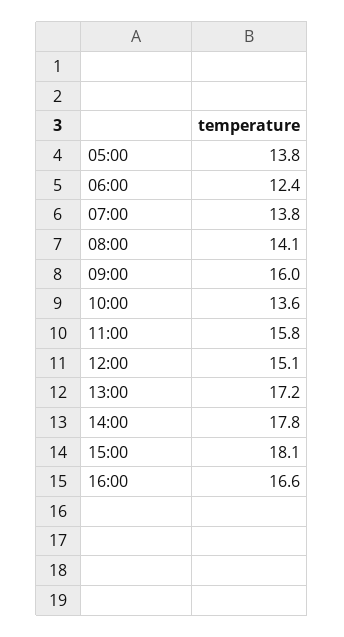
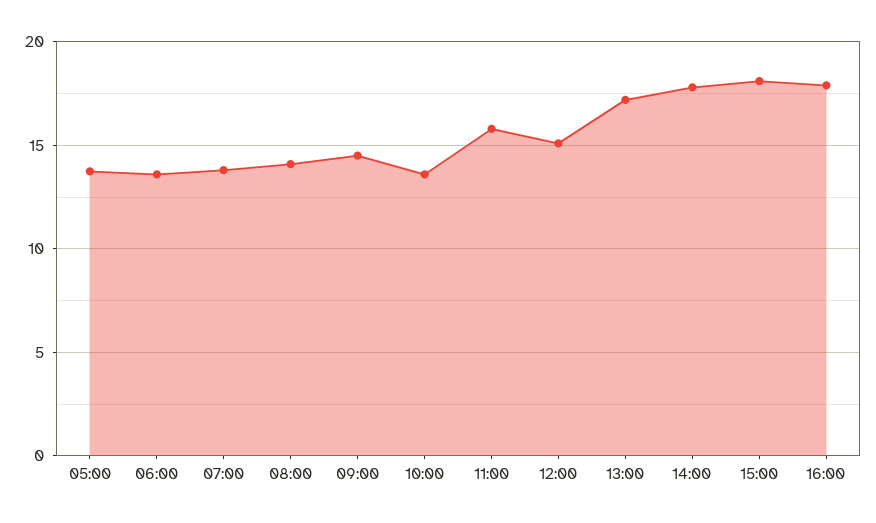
06:00: 12.4 -> 13.5
09:00: 16 -> 14.5
16:00: 16.6 -> 18

